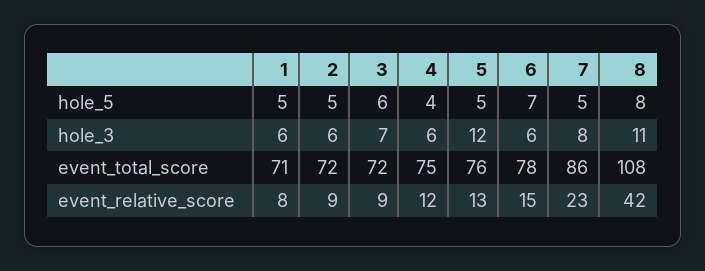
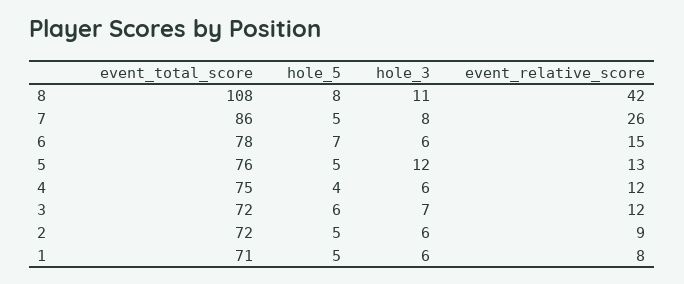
3, event_relative_score: 9 -> 12
7, event_relative_score: 23 -> 26

